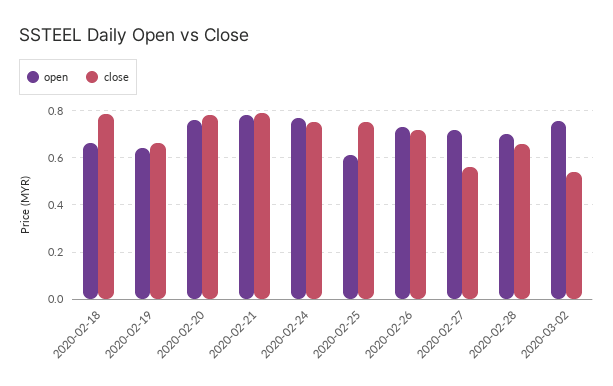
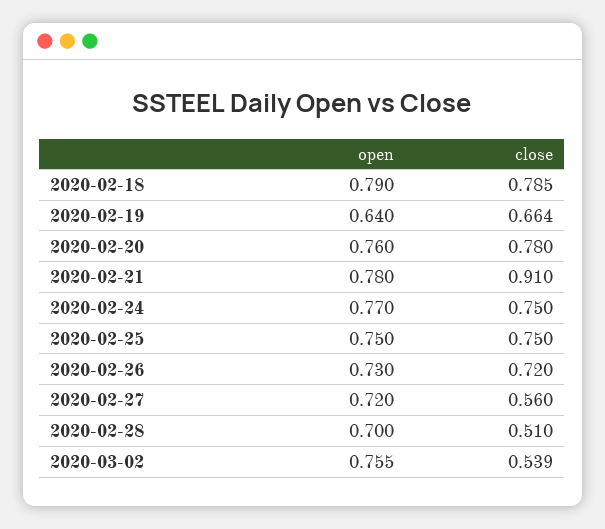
open, 2020-02-18: 0.65 -> 0.79
close, 2020-02-21: 0.8 -> 0.91
open, 2020-02-25: 0.6 -> 0.75
close, 2020-02-28: 0.65 -> 0.51

